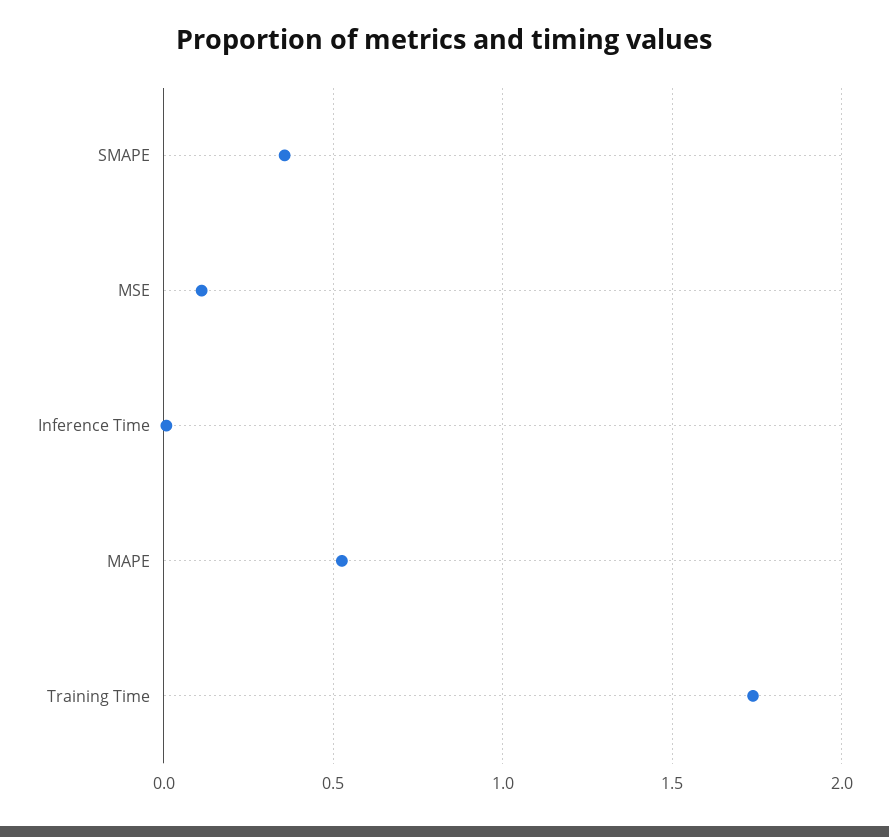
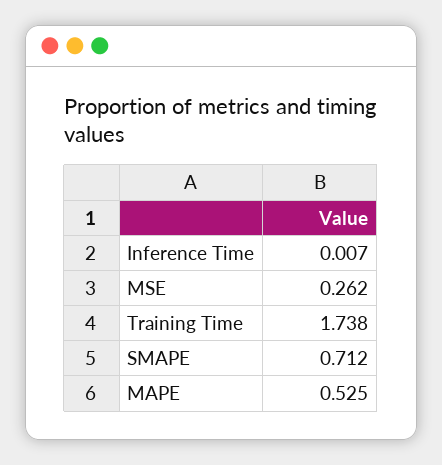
SMAPE: 0.35 -> 0.712
MSE: 0.1 -> 0.262

